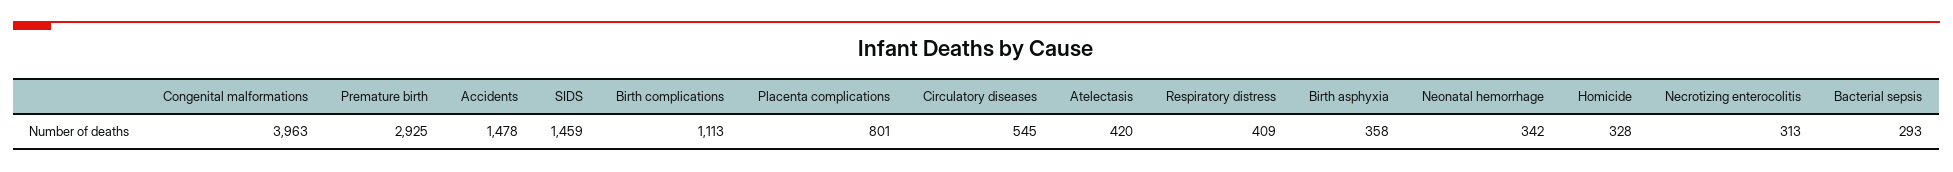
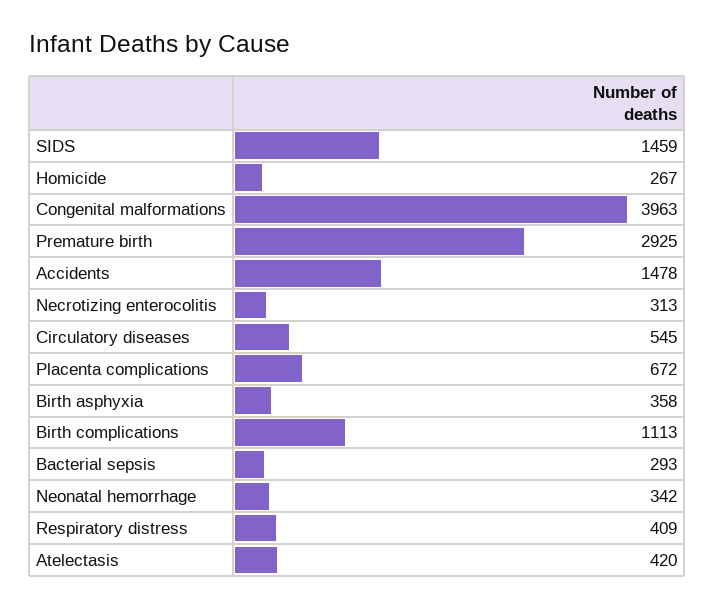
Placenta complications: 801 -> 672
Homicide: 328 -> 267

